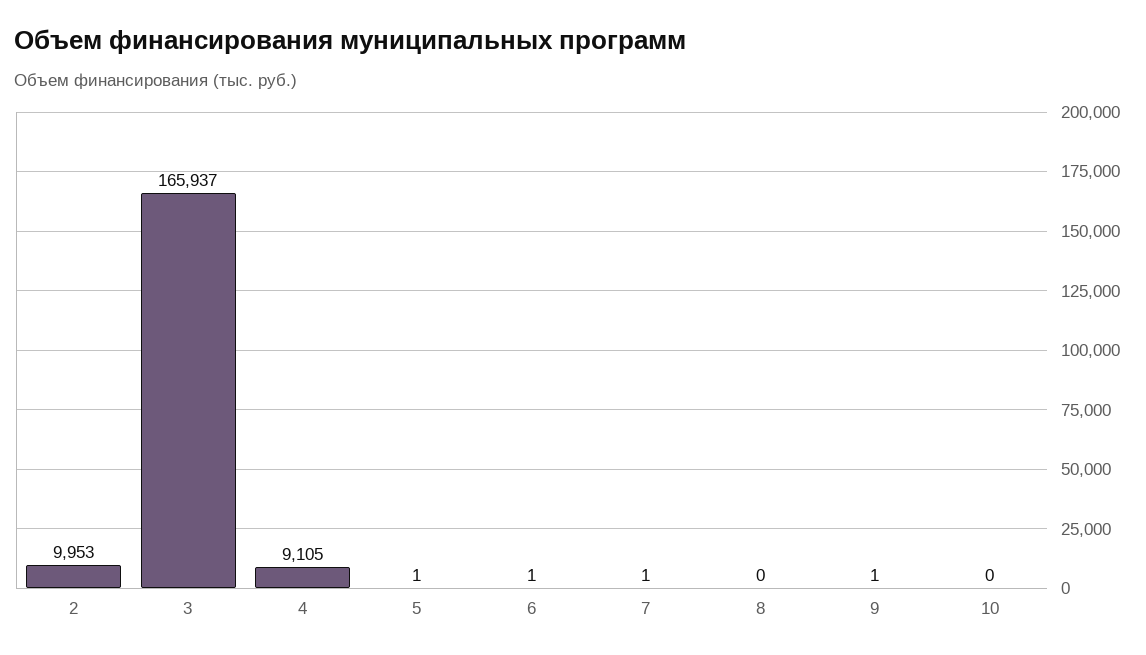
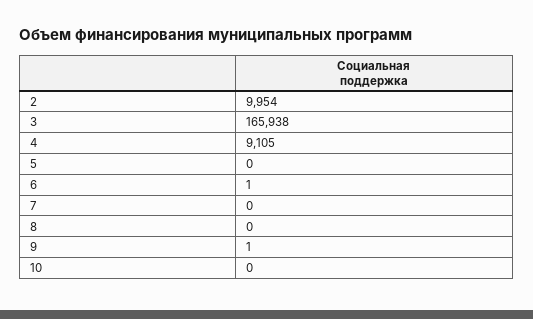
2: 9953 -> 9954
3: 165937 -> 165938
5: 1 -> 0
7: 1 -> 0

